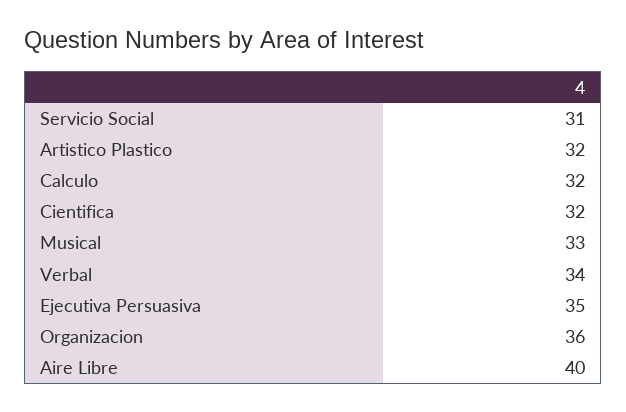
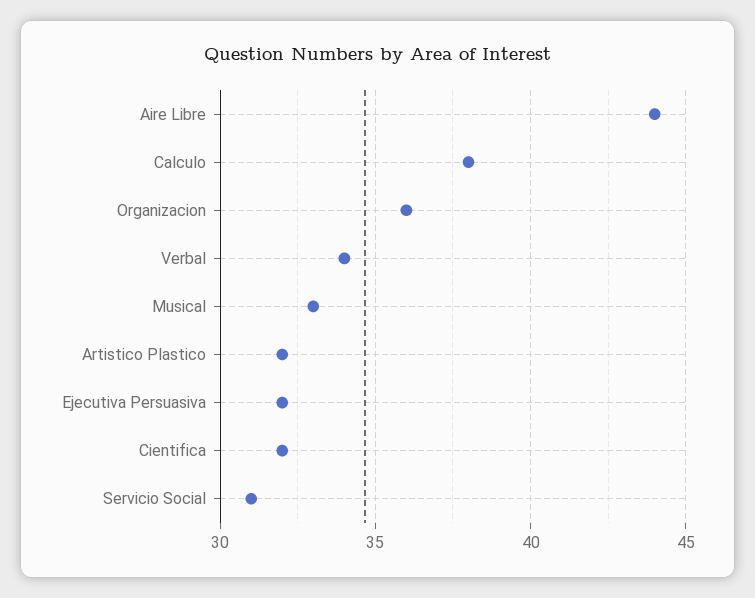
Calculo: 32 -> 38
Ejecutiva Persuasiva: 35 -> 32
Aire Libre: 40 -> 44

